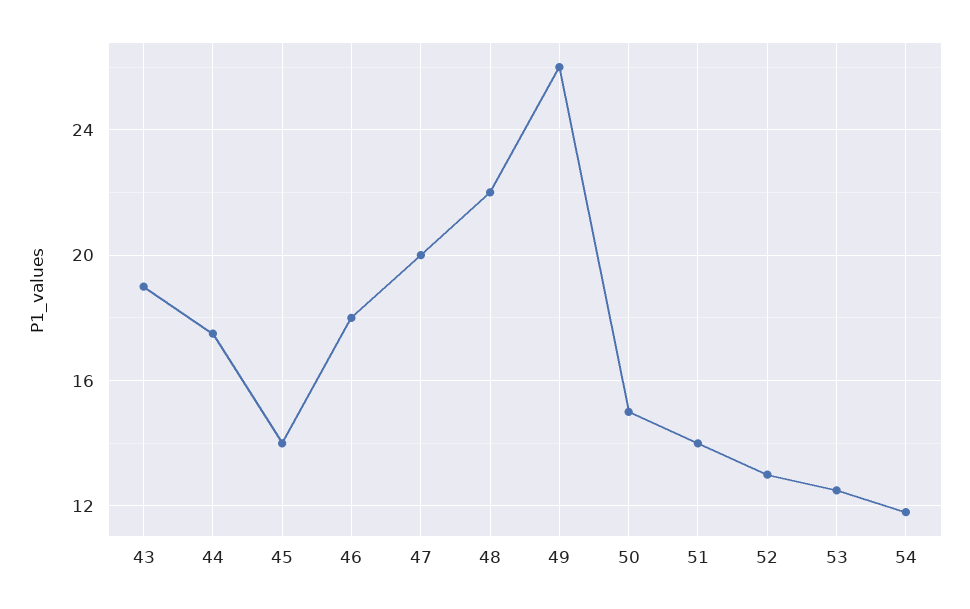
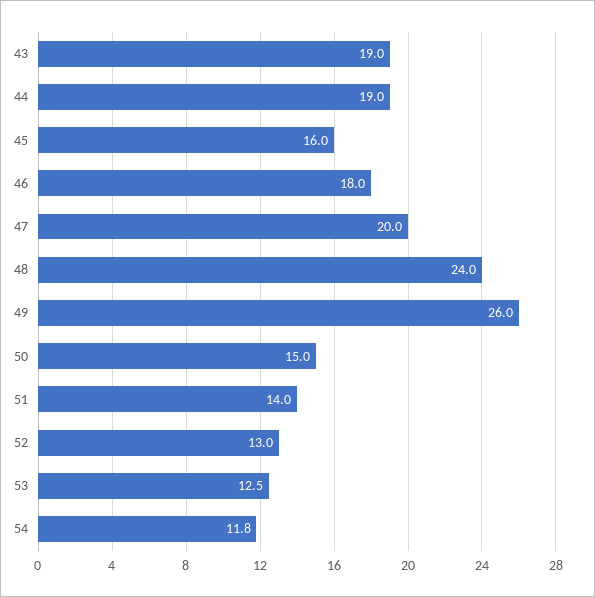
44: 17.5 -> 19
45: 14 -> 16
48: 22 -> 24

